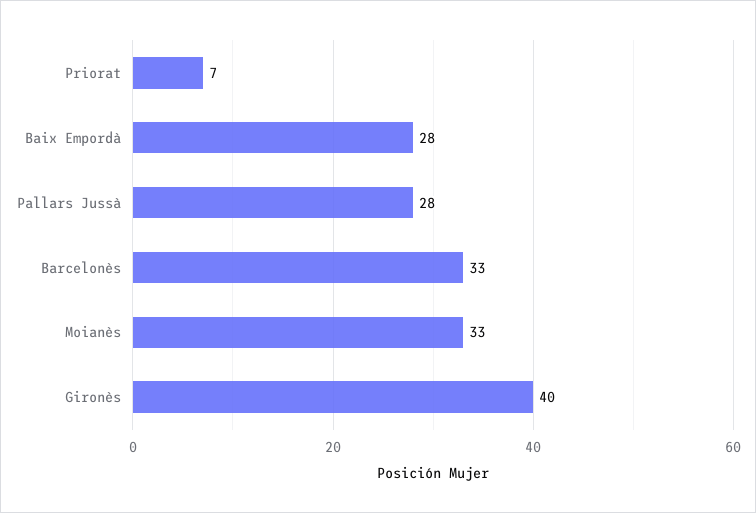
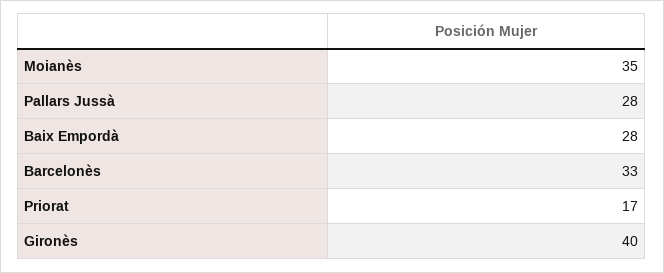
Priorat: 7 -> 17
Moianès: 33 -> 35

